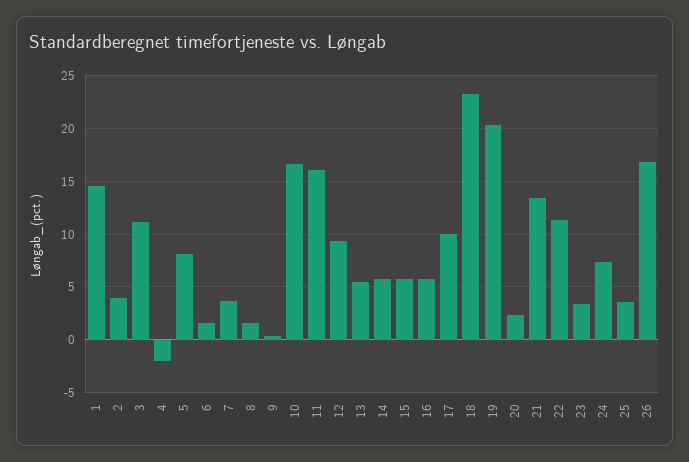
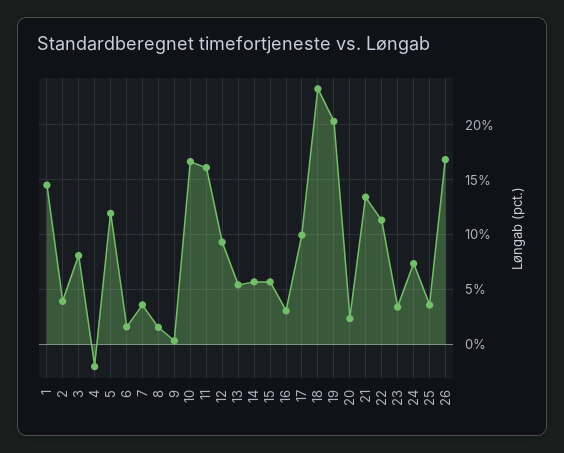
3: 11 -> 8
5: 8 -> 12
16: 6 -> 3

